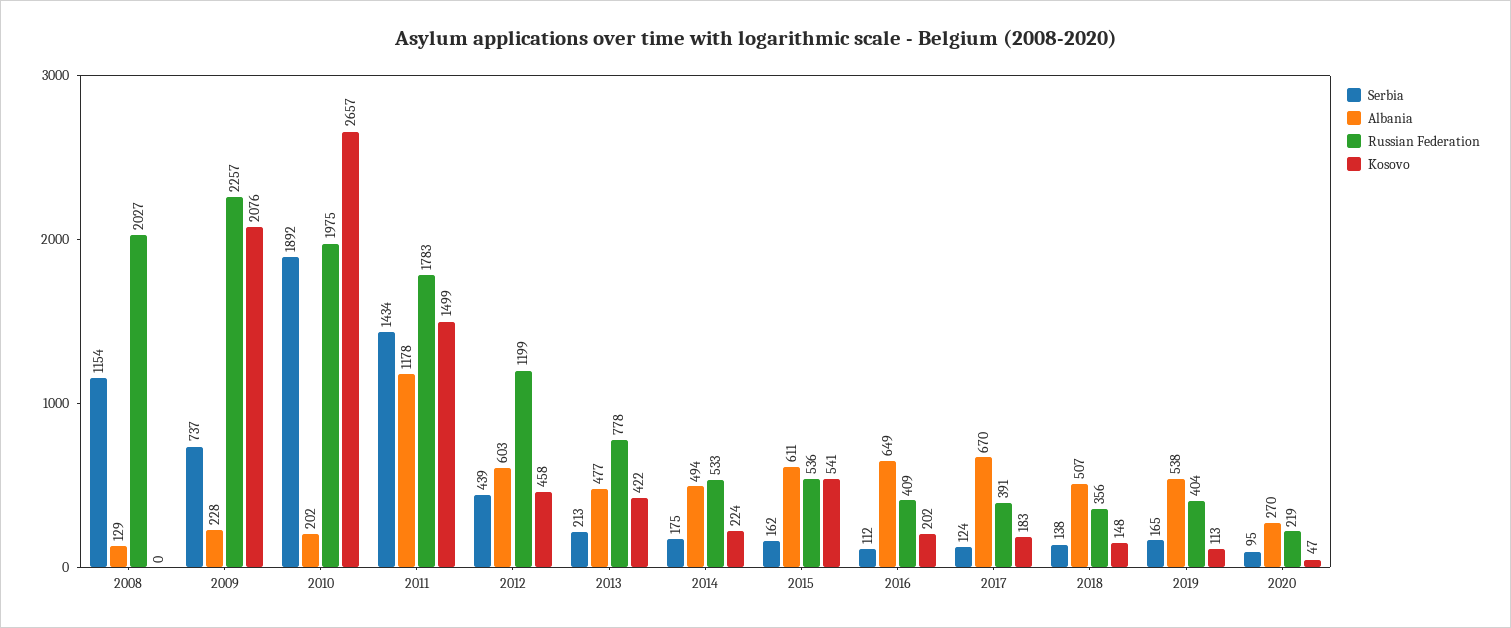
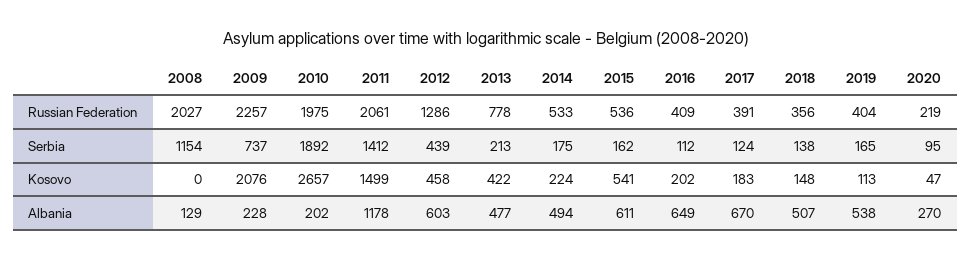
Serbia, 2011: 1434 -> 1412
Russian Federation, 2011: 1783 -> 2061
Russian Federation, 2012: 1199 -> 1286

